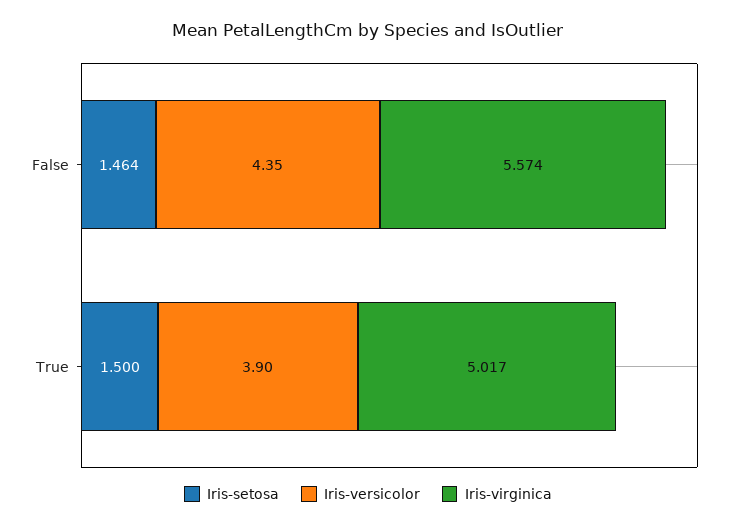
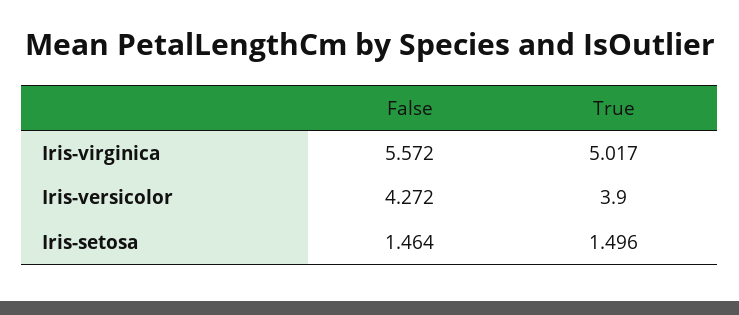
Iris-versicolor, False: 4.35 -> 4.272
Iris-virginica, False: 5.574 -> 5.572
Iris-setosa, True: 1.5 -> 1.496

